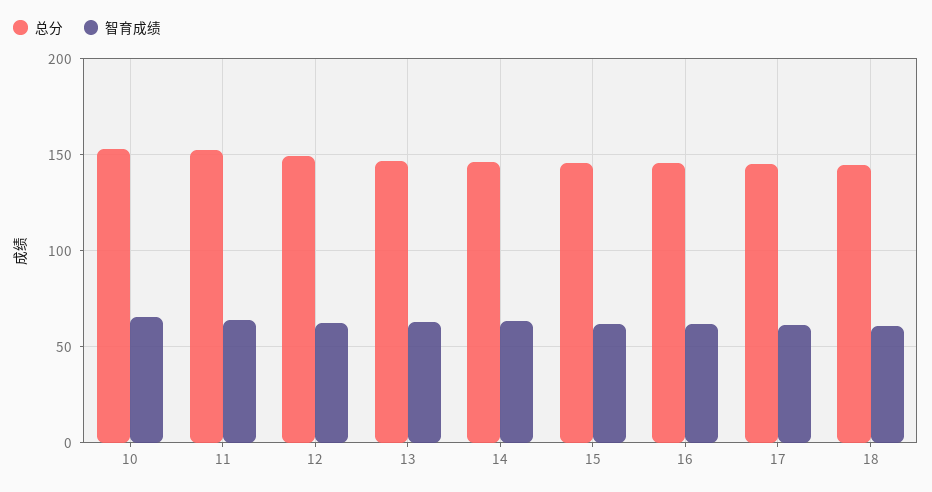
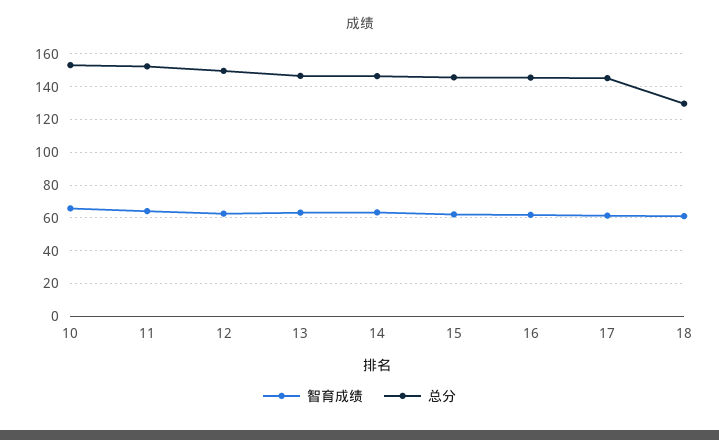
总分, 18: 145 -> 130

